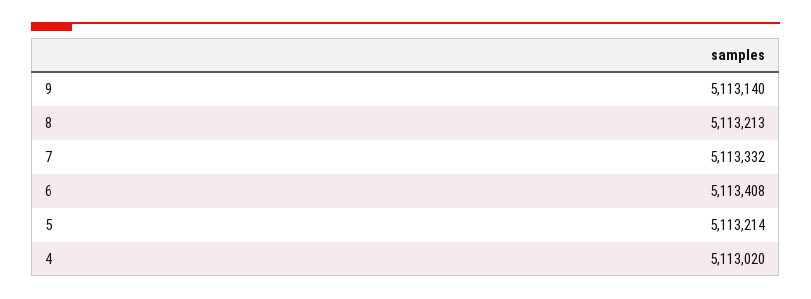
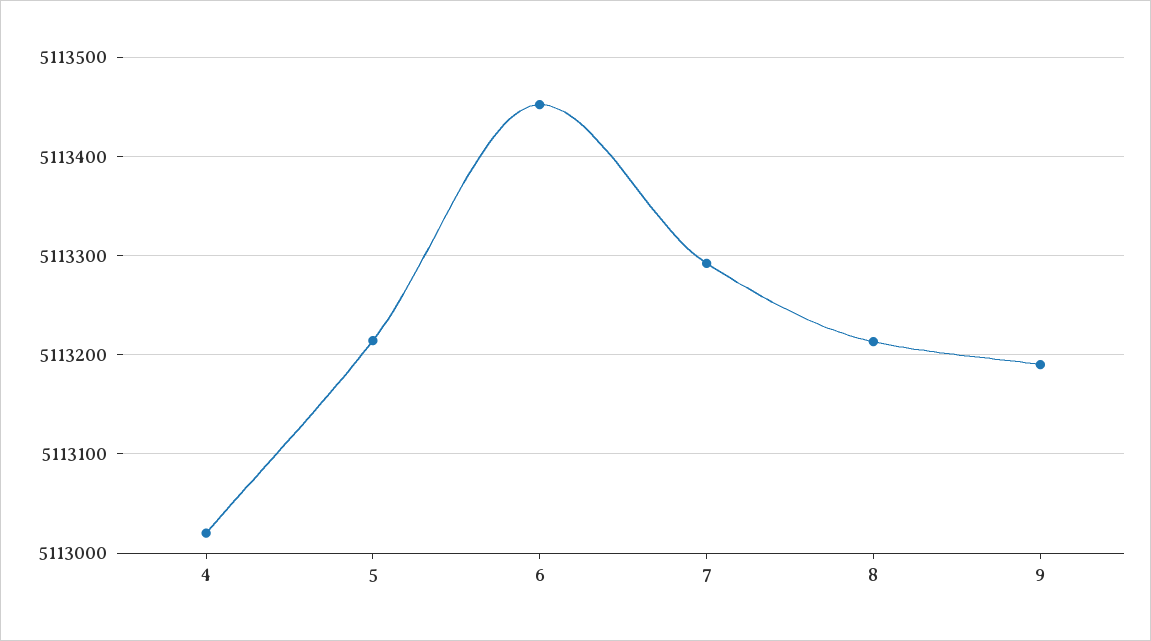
9: 5113140 -> 5113190
7: 5113332 -> 5113290
6: 5113408 -> 5113450

